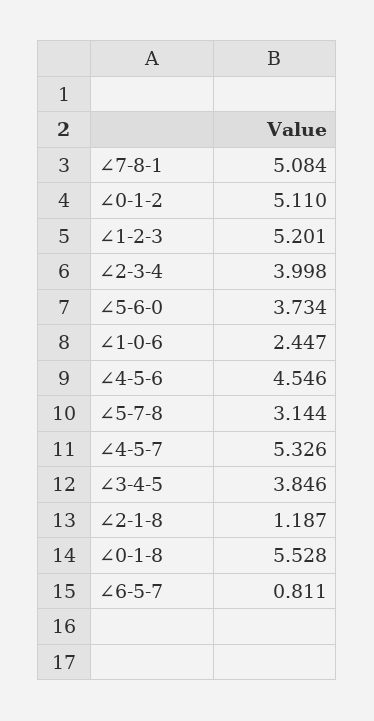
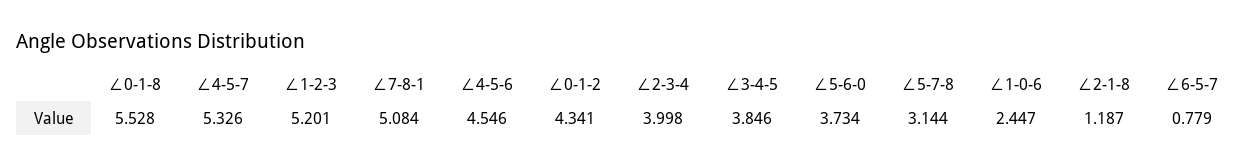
∠0-1-2: 5.11 -> 4.341
∠6-5-7: 0.811 -> 0.779

